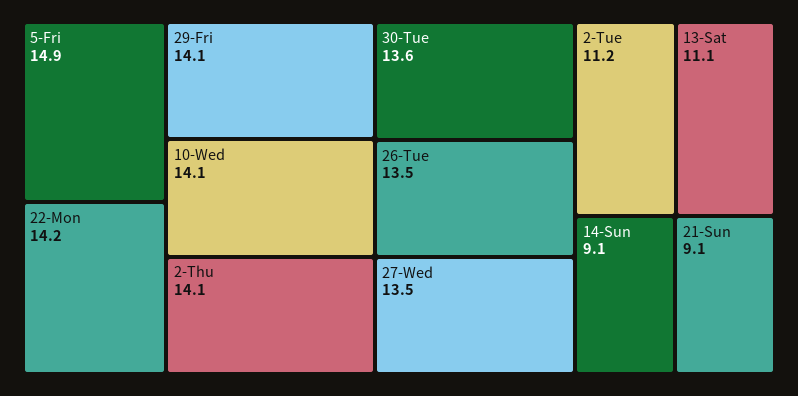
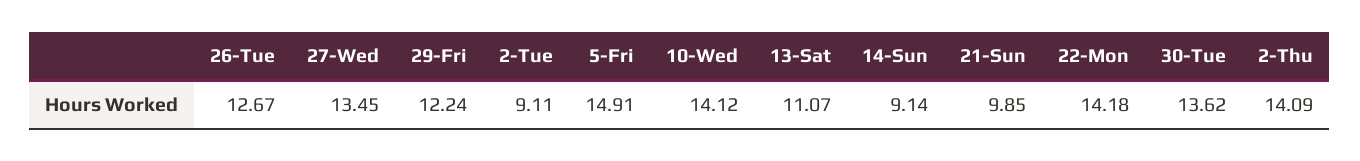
29-Fri: 14.1 -> 12.24
26-Tue: 13.5 -> 12.67
2-Tue: 11.2 -> 9.11
21-Sun: 9.1 -> 9.85

